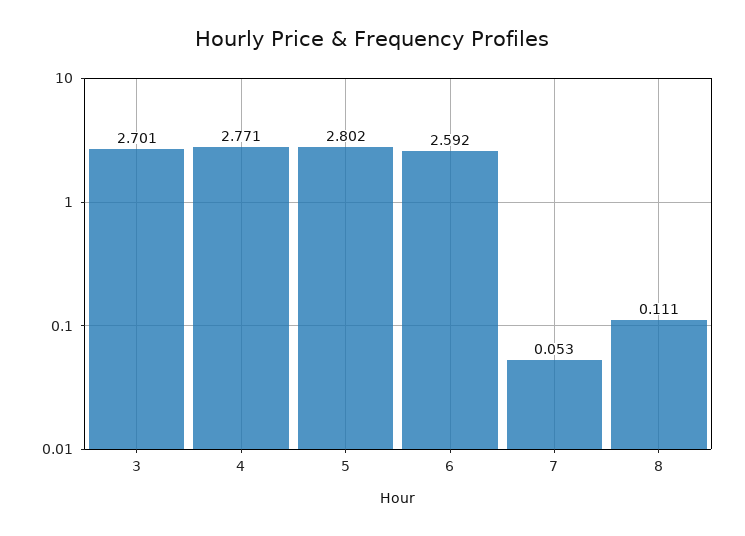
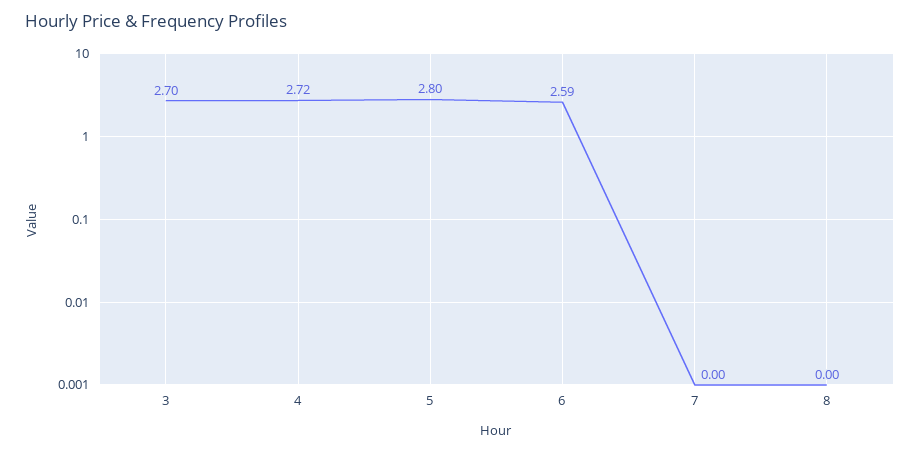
4: 2.771 -> 2.72
7: 0.053 -> 0
8: 0.111 -> 0

